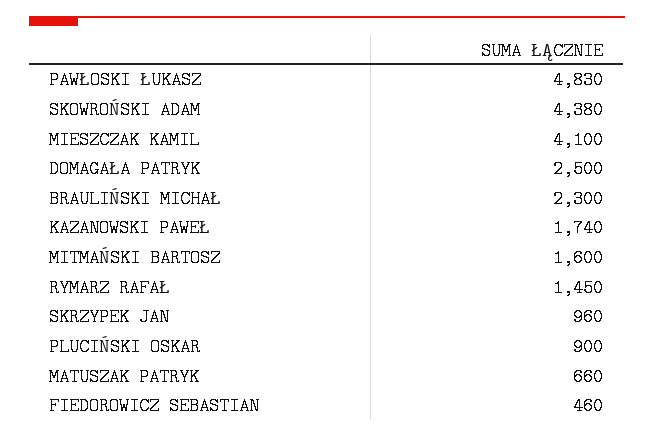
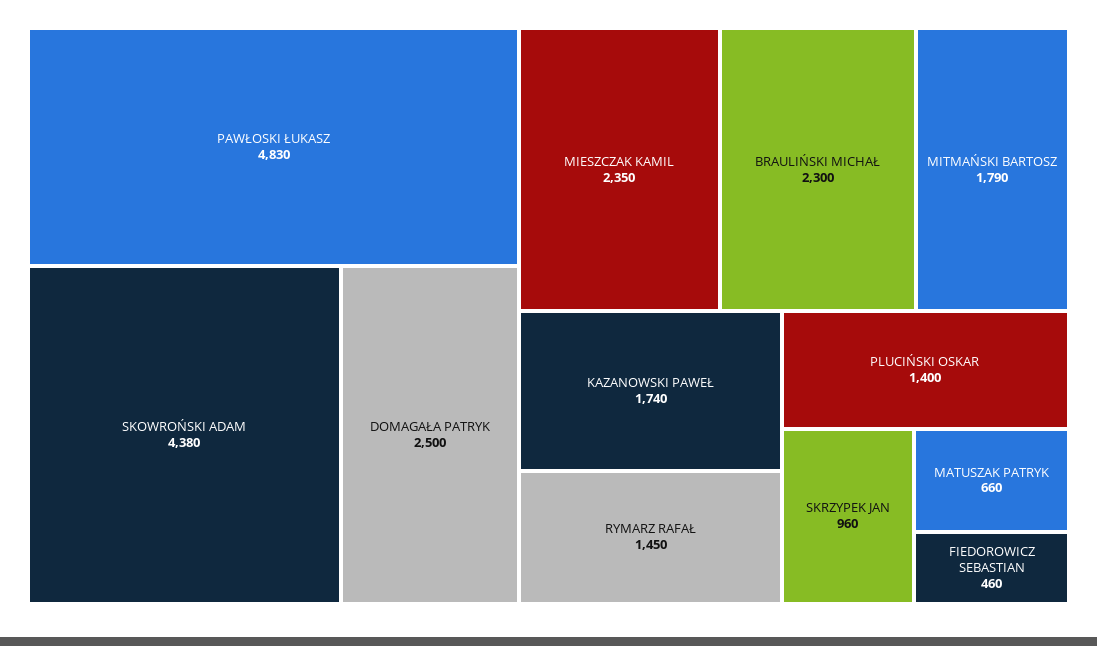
MIESZCZAK KAMIL: 4100 -> 2350
MITMAŃSKI BARTOSZ: 1600 -> 1790
PLUCIŃSKI OSKAR: 900 -> 1400

